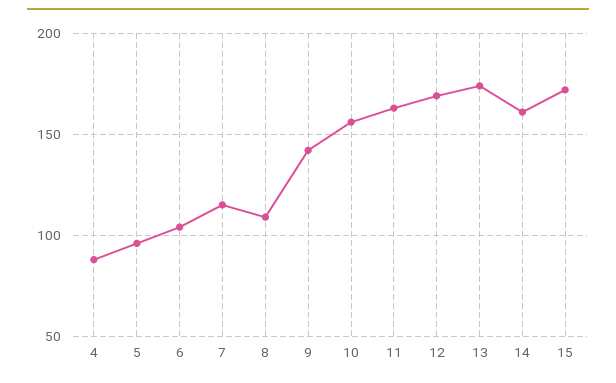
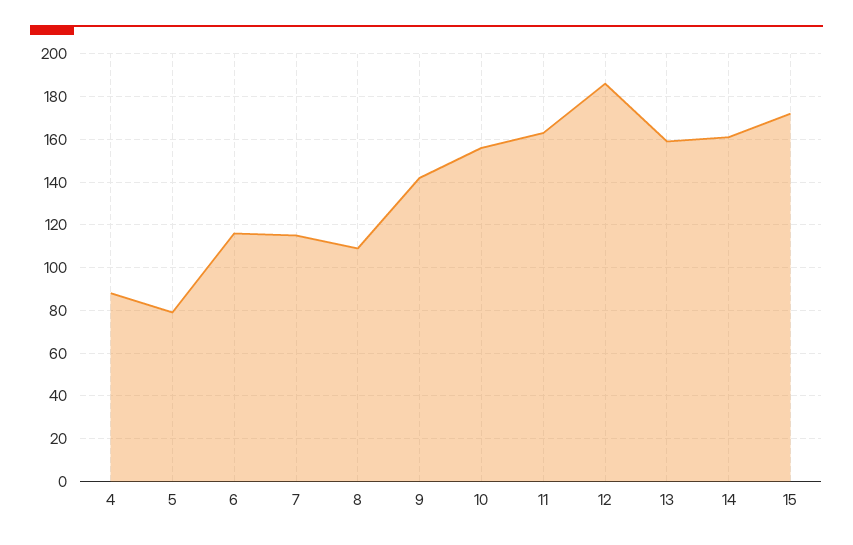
5: 95 -> 80
6: 105 -> 115
12: 170 -> 185
13: 175 -> 160

